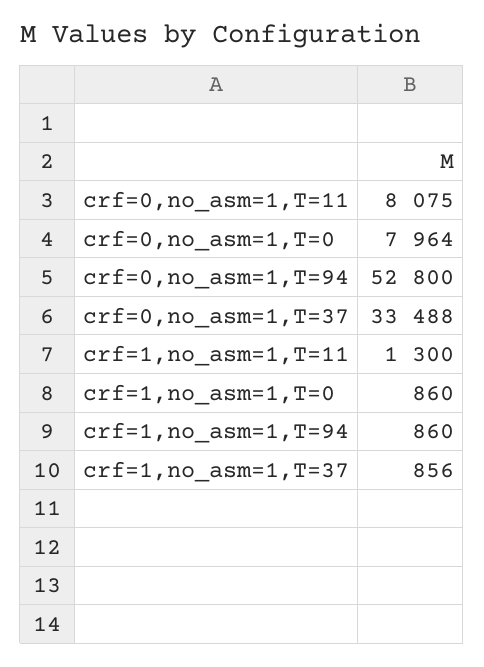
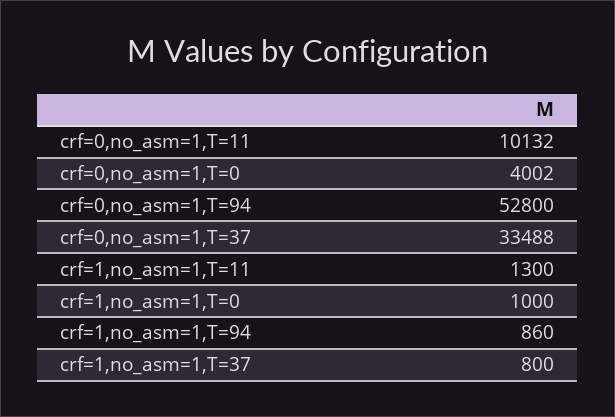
crf=0,no_asm=1,T=11: 8075 -> 10132
crf=0,no_asm=1,T=0: 7964 -> 4002
crf=1,no_asm=1,T=0: 860 -> 1000
crf=1,no_asm=1,T=37: 856 -> 800

